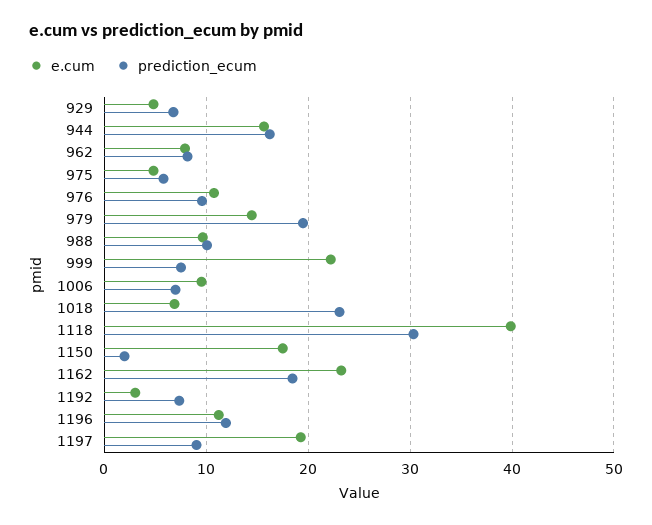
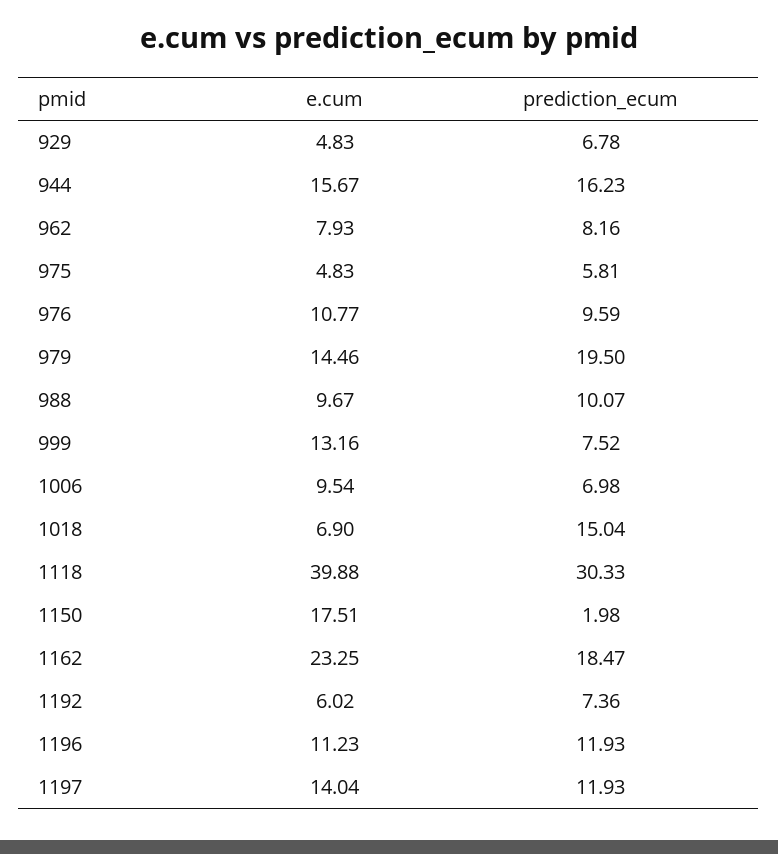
e.cum, 999: 22 -> 13.16
prediction_ecum, 1018: 23 -> 15.04
e.cum, 1192: 3 -> 6.02
e.cum, 1197: 19 -> 14.04
prediction_ecum, 1197: 9 -> 11.93

